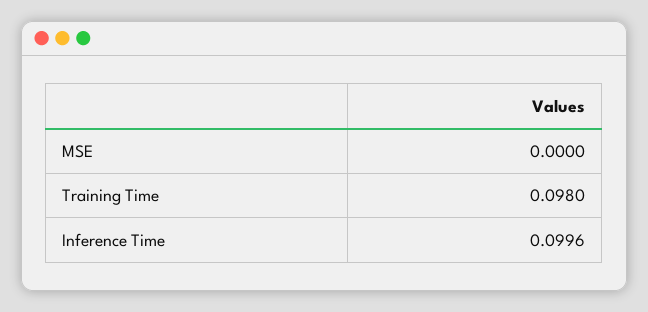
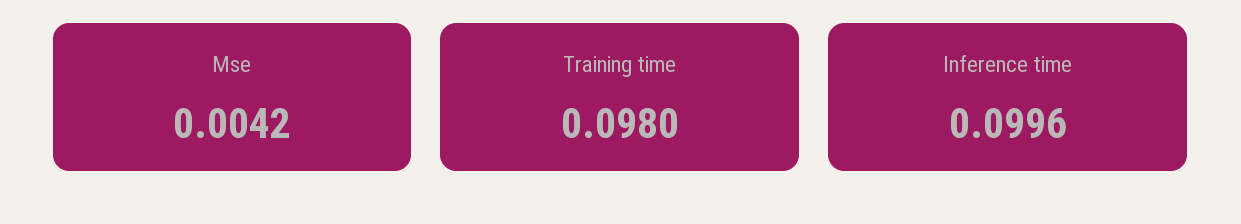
MSE: 0 -> 0.0042

